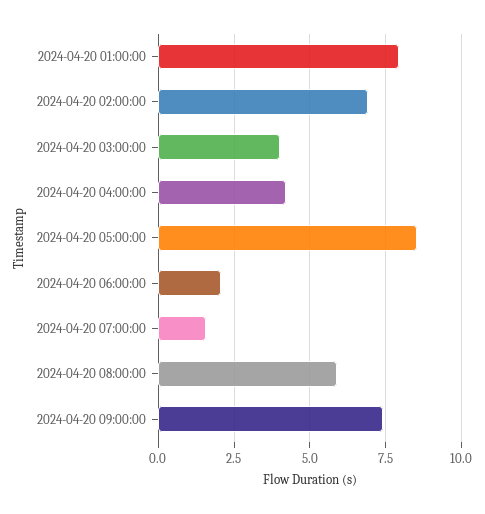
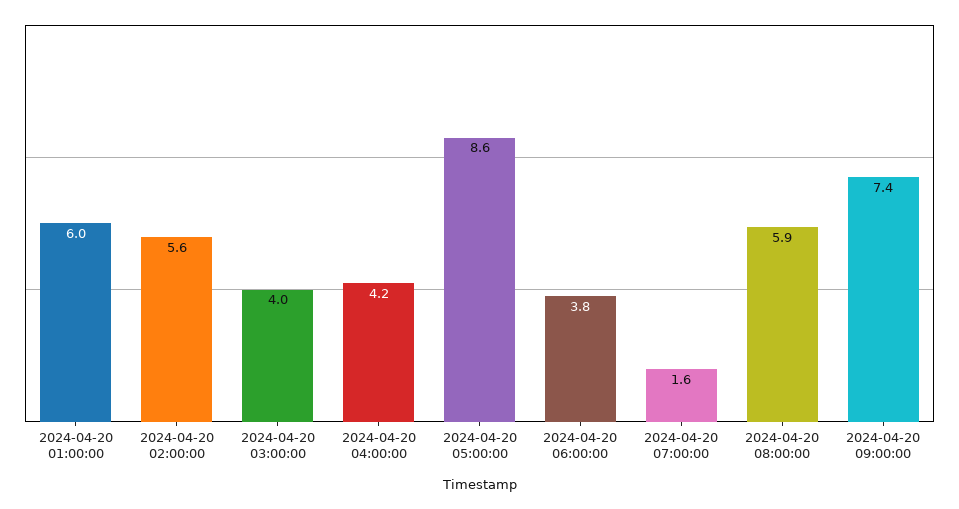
2024-04-20 01:00:00: 8 -> 6
2024-04-20 02:00:00: 7 -> 5.6
2024-04-20 06:00:00: 2 -> 3.8

